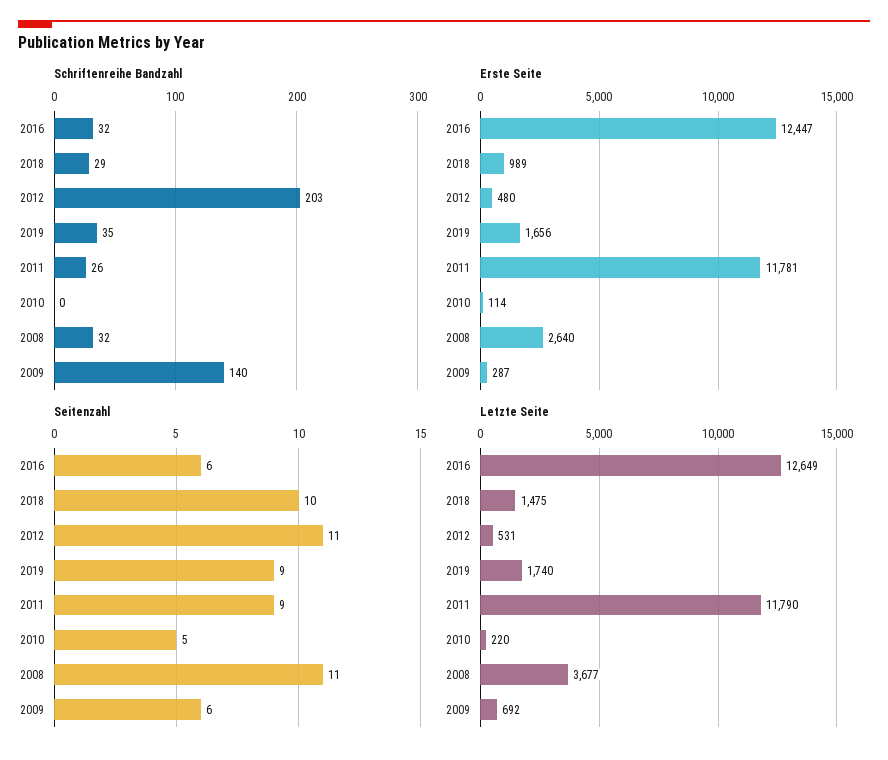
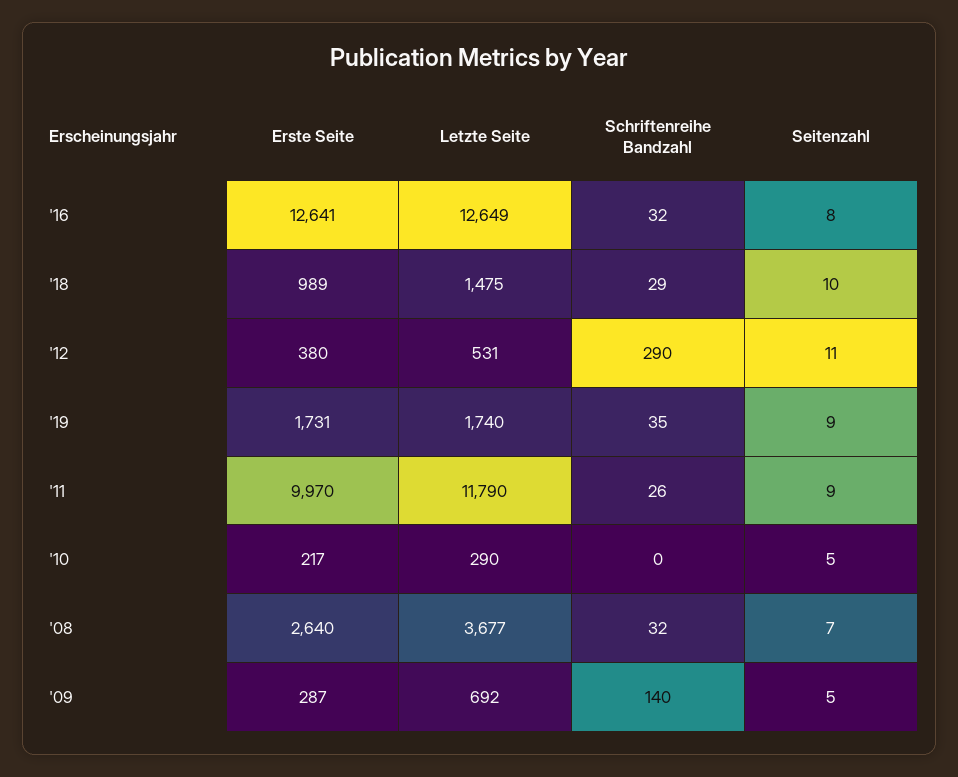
Schriftenreihe Bandzahl, 2012: 203 -> 290
Erste Seite, 2016: 12447 -> 12641
Erste Seite, 2012: 480 -> 380
Erste Seite, 2019: 1656 -> 1731
Erste Seite, 2011: 11781 -> 9970
Erste Seite, 2010: 114 -> 217
Seitenzahl, 2016: 6 -> 8
Seitenzahl, 2008: 11 -> 7
Seitenzahl, 2009: 6 -> 5
Letzte Seite, 2010: 220 -> 290

